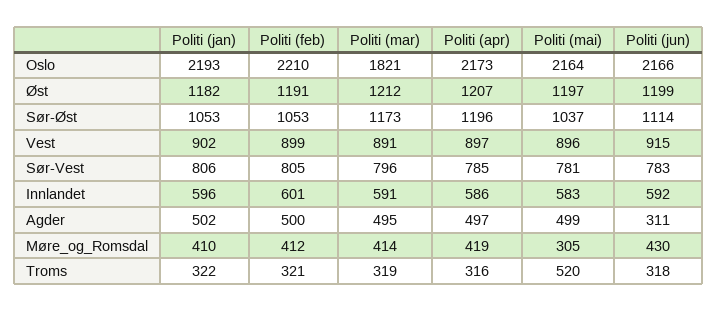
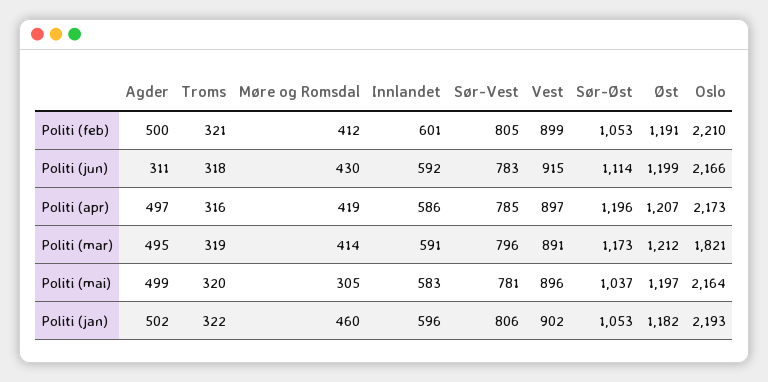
Politi (jan), Møre_og_Romsdal: 410 -> 460
Politi (mai), Troms: 520 -> 320

